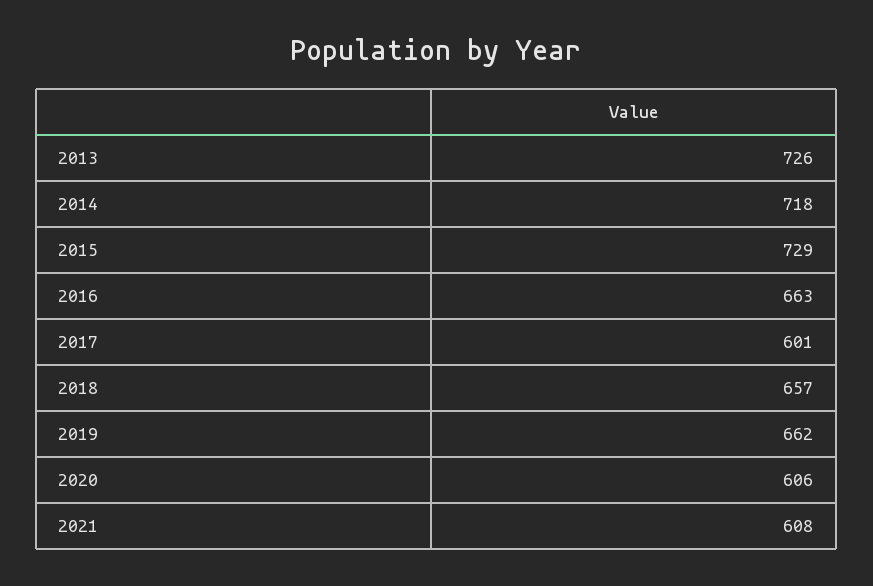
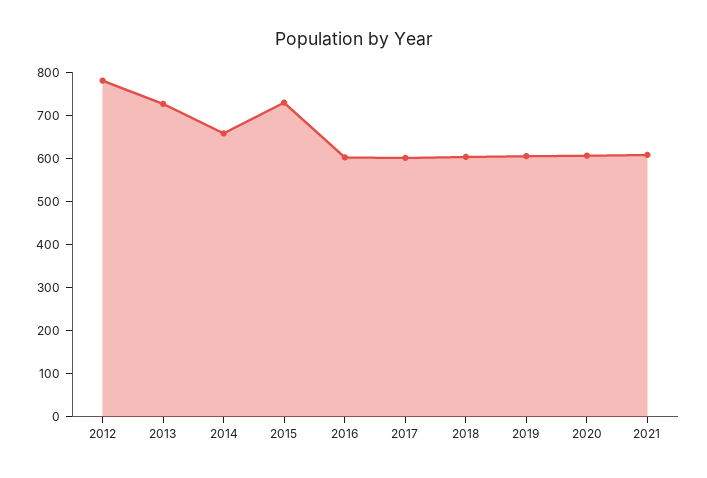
2014: 718 -> 660
2016: 663 -> 600
2018: 657 -> 600
2019: 662 -> 600
2012: none -> 780

